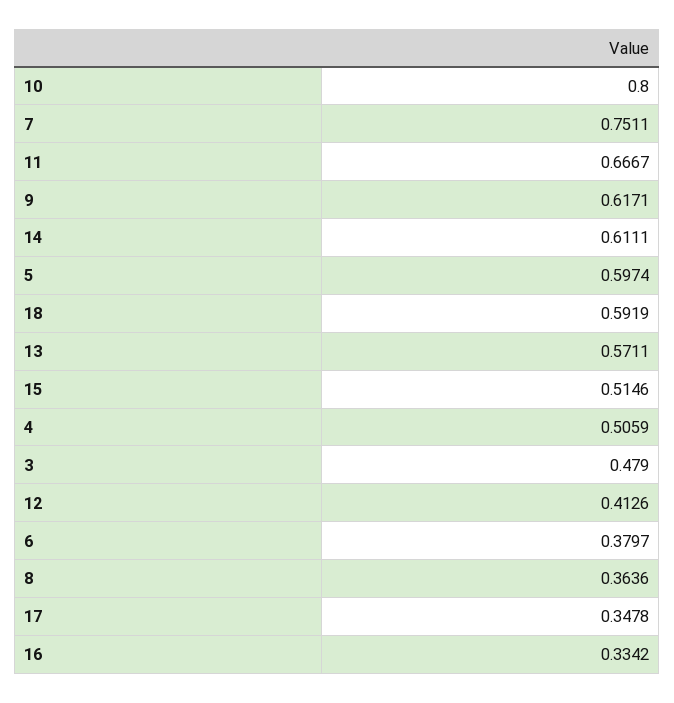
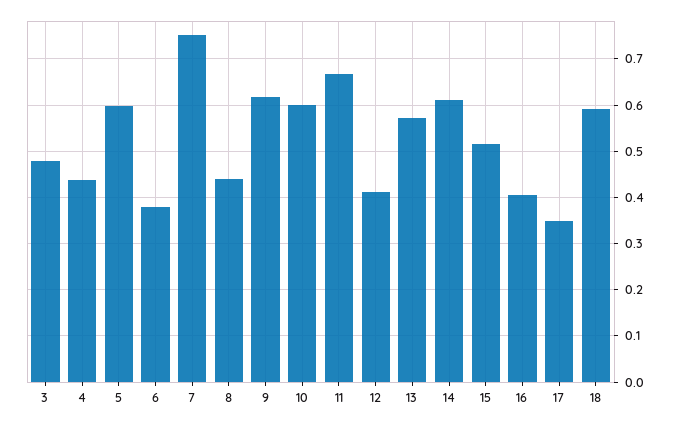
10: 0.8 -> 0.6
4: 0.5059 -> 0.44
8: 0.3636 -> 0.44
16: 0.3342 -> 0.4

